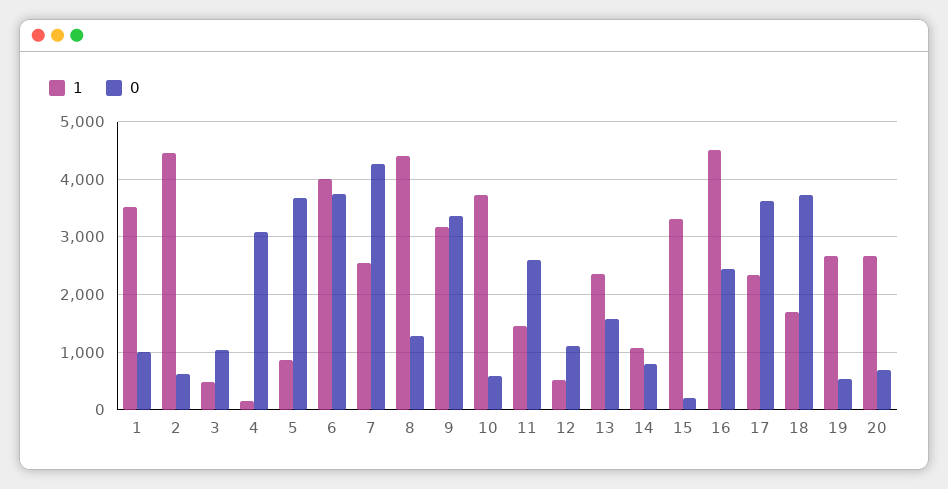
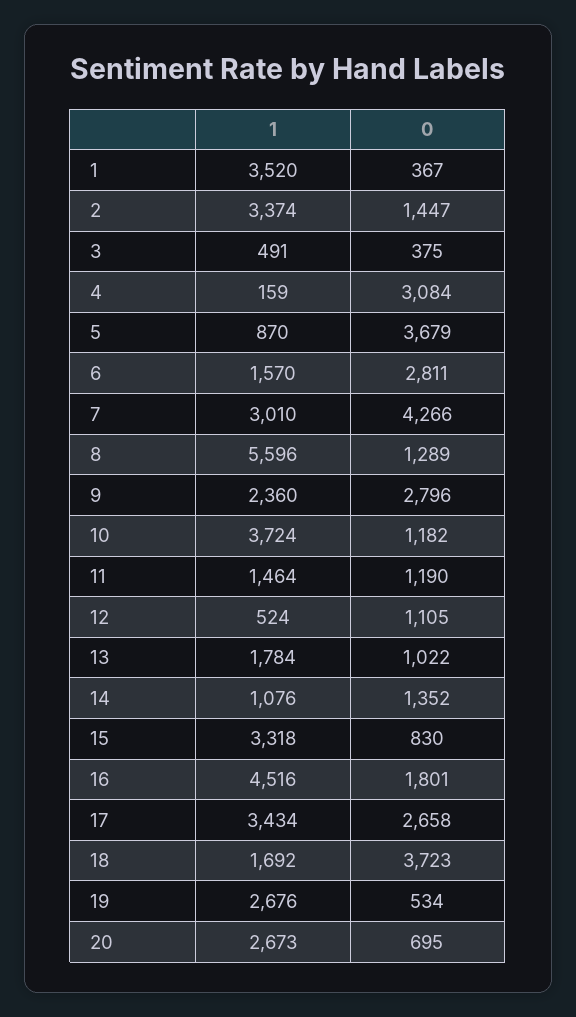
0, 1: 1000 -> 367
1, 2: 4400 -> 3374
0, 2: 600 -> 1447
0, 3: 1000 -> 375
1, 6: 4000 -> 1570
0, 6: 3800 -> 2811
1, 7: 2600 -> 3010
1, 8: 4400 -> 5596
1, 9: 3200 -> 2360
0, 9: 3400 -> 2796
0, 10: 600 -> 1182
0, 11: 2600 -> 1190
1, 13: 2400 -> 1784
0, 13: 1600 -> 1022
0, 14: 800 -> 1352
0, 15: 200 -> 830
0, 16: 2400 -> 1801
1, 17: 2400 -> 3434
0, 17: 3600 -> 2658

